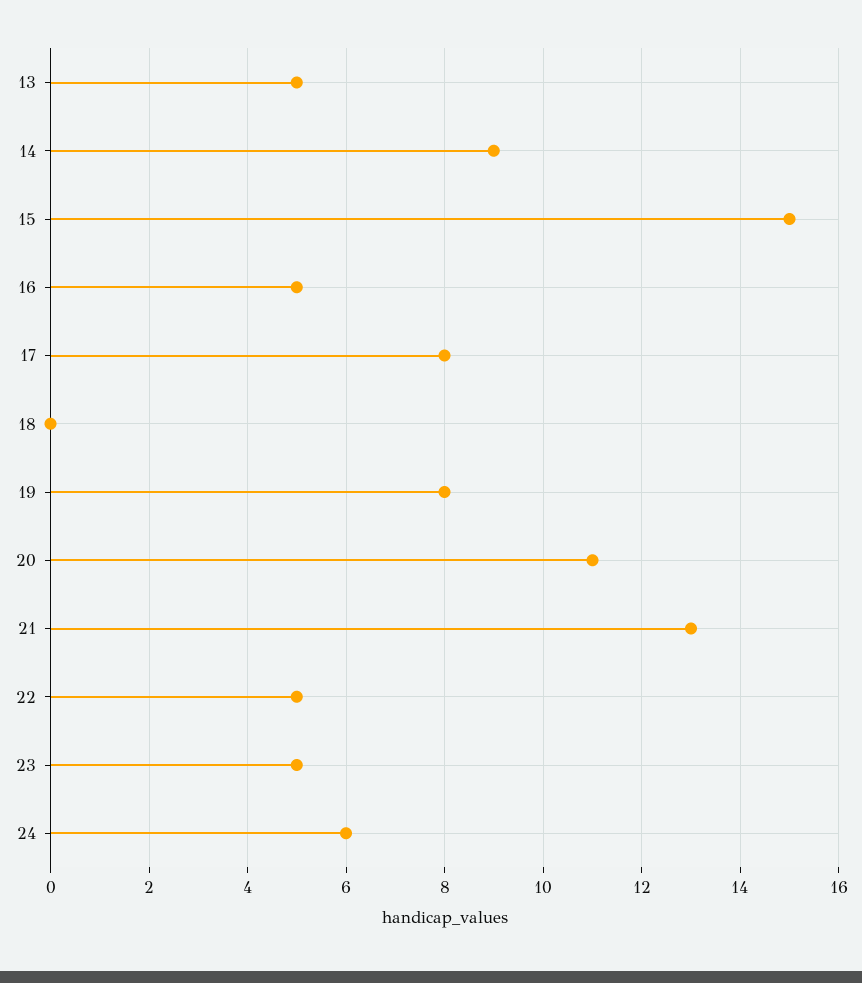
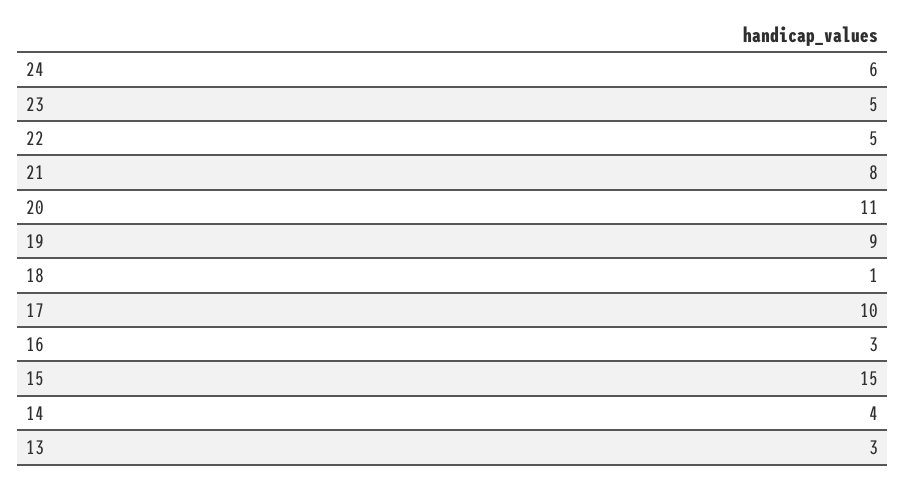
13: 5 -> 3
14: 9 -> 4
16: 5 -> 3
17: 8 -> 10
18: 0 -> 1
19: 8 -> 9
21: 13 -> 8

